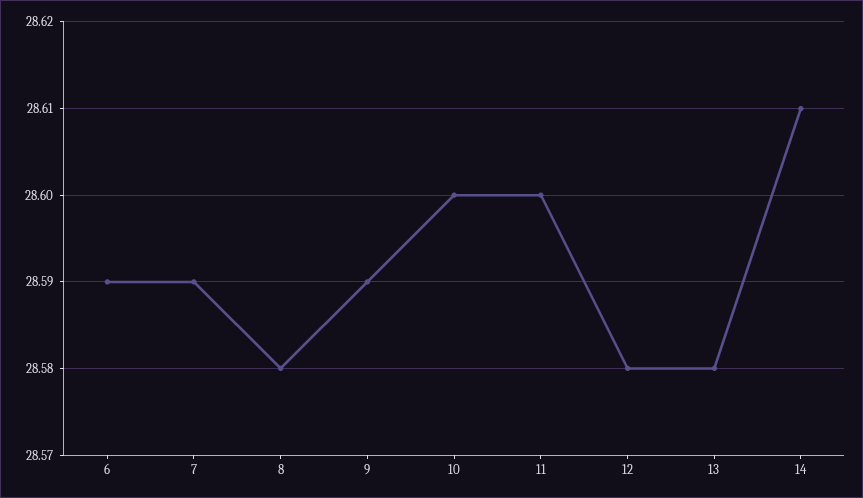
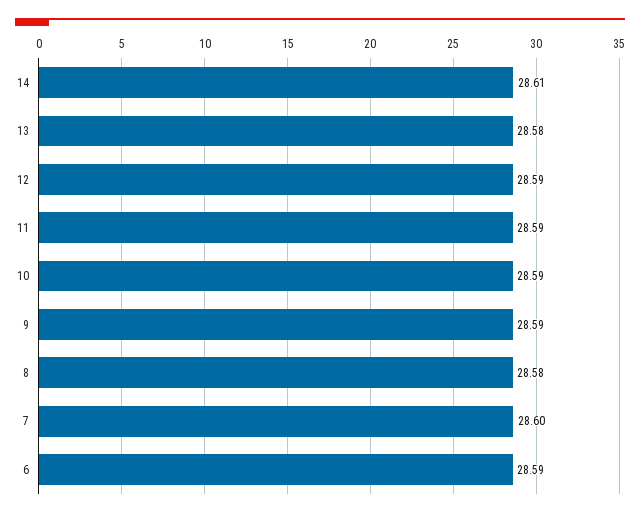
7: 28.59 -> 28.6
10: 28.6 -> 28.59
11: 28.6 -> 28.59
12: 28.58 -> 28.59

